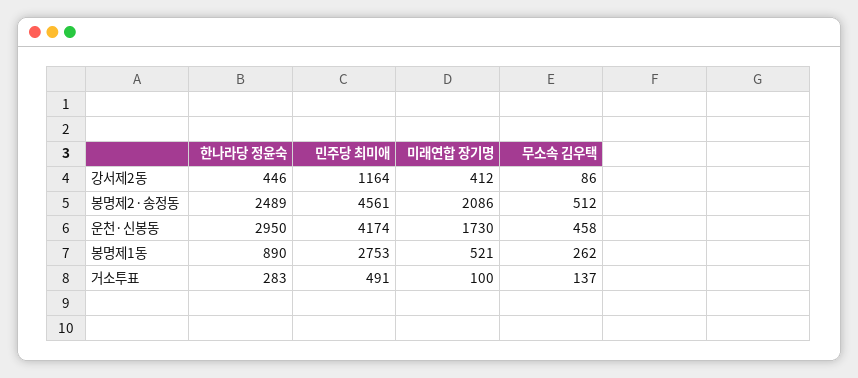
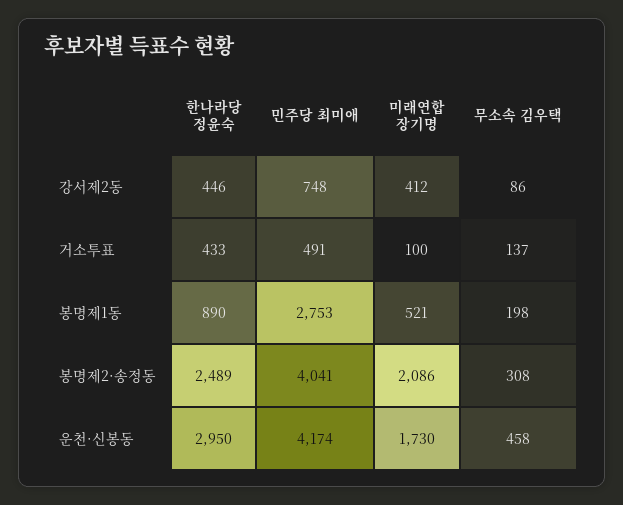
민주당 최미애, 강서제2동: 1164 -> 748
민주당 최미애, 봉명제2·송정동: 4561 -> 4041
무소속 김우택, 봉명제2·송정동: 512 -> 308
무소속 김우택, 봉명제1동: 262 -> 198
한나라당 정윤숙, 거소투표: 283 -> 433

